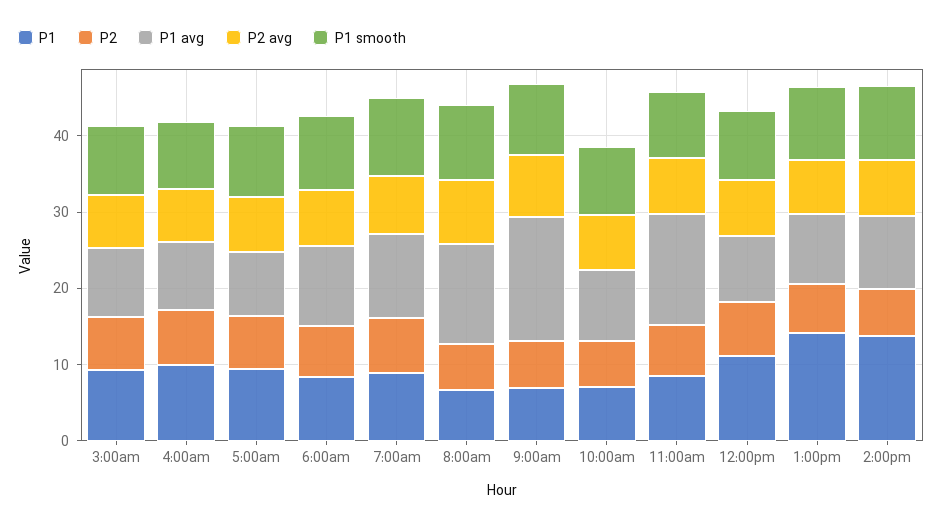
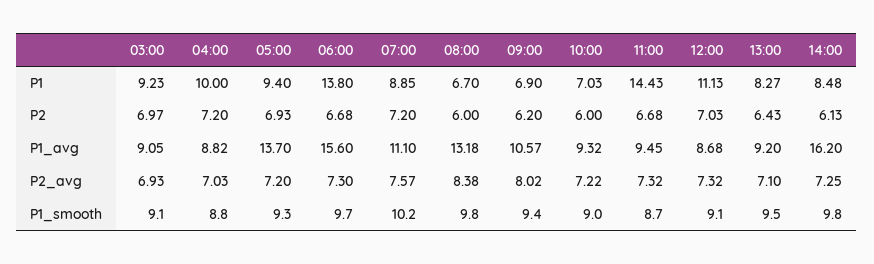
P1 avg, 5:00am: 8 -> 13.7
P1, 6:00am: 8 -> 13.8
P1 avg, 6:00am: 10 -> 15.6
P1 avg, 9:00am: 16 -> 10.57
P1, 11:00am: 8 -> 14.43
P1 avg, 11:00am: 14 -> 9.45
P1, 1:00pm: 14 -> 8.27
P1, 2:00pm: 14 -> 8.48
P1 avg, 2:00pm: 10 -> 16.2

